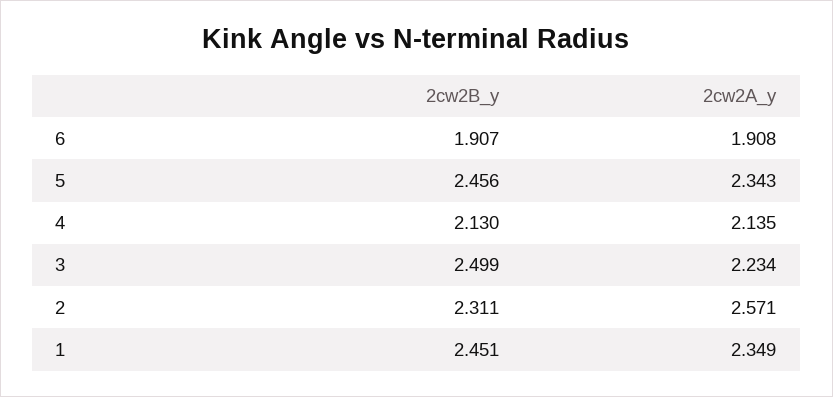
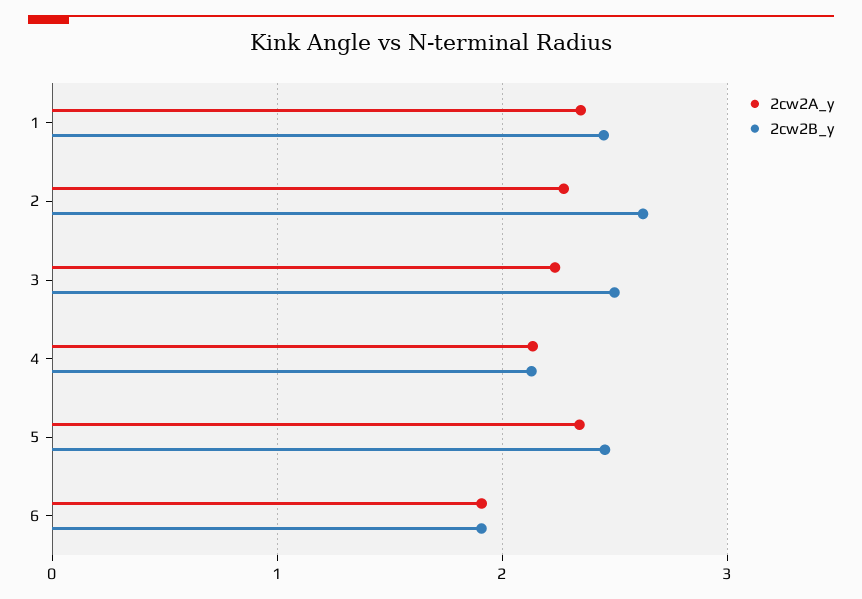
2cw2B_y, 2: 2.311 -> 2.6
2cw2A_y, 2: 2.571 -> 2.3

